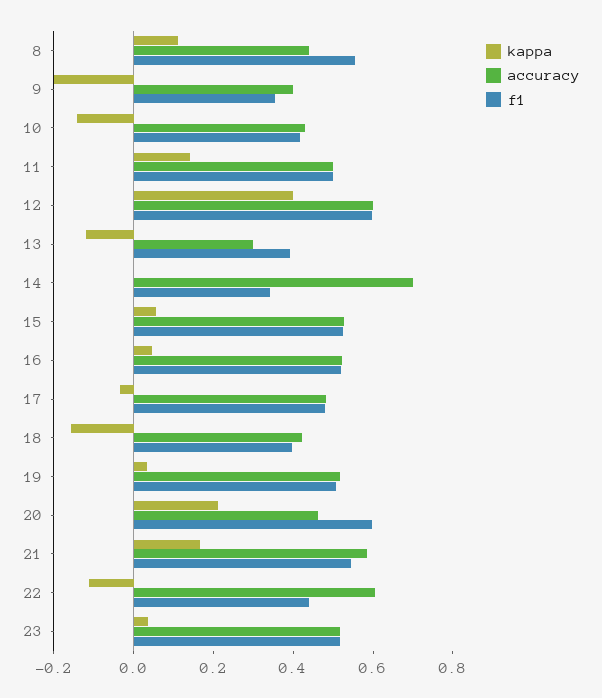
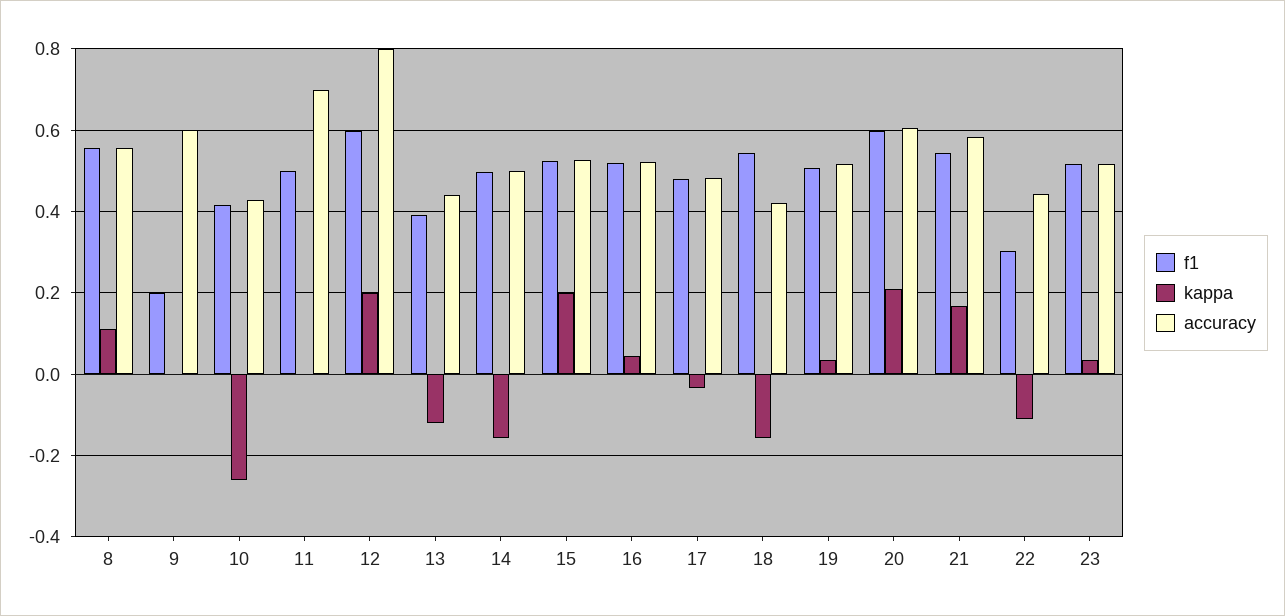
accuracy, 8: 0.45 -> 0.56
kappa, 9: -0.2 -> 0
accuracy, 9: 0.4 -> 0.6
f1, 9: 0.35 -> 0.2
kappa, 10: -0.15 -> -0.26
kappa, 11: 0.15 -> 0
accuracy, 11: 0.5 -> 0.7
kappa, 12: 0.4 -> 0.2
accuracy, 12: 0.6 -> 0.8
accuracy, 13: 0.3 -> 0.44
kappa, 14: 0 -> -0.16
accuracy, 14: 0.7 -> 0.5
f1, 14: 0.35 -> 0.5
kappa, 15: 0.05 -> 0.2
f1, 18: 0.4 -> 0.54
accuracy, 20: 0.45 -> 0.6
accuracy, 22: 0.6 -> 0.44
f1, 22: 0.45 -> 0.3

